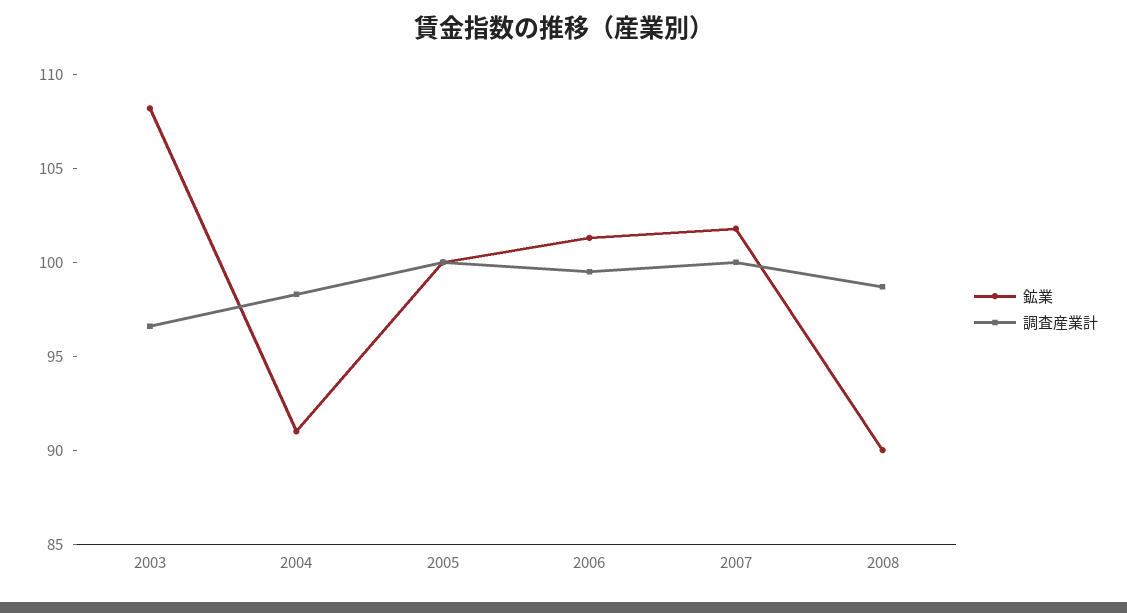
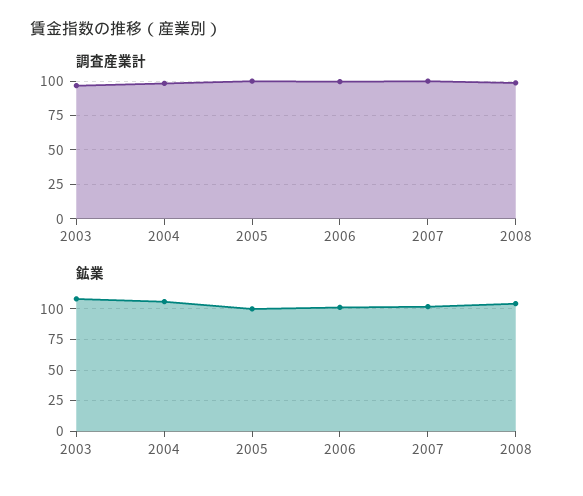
鉱業, 2004: 91 -> 105
鉱業, 2008: 90 -> 105

